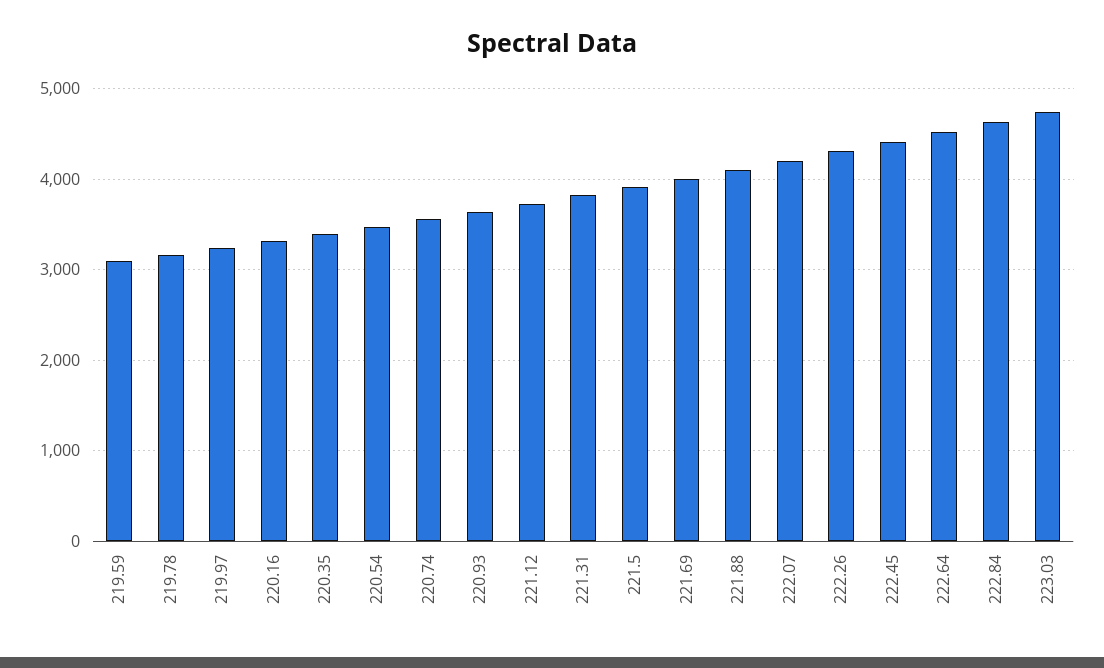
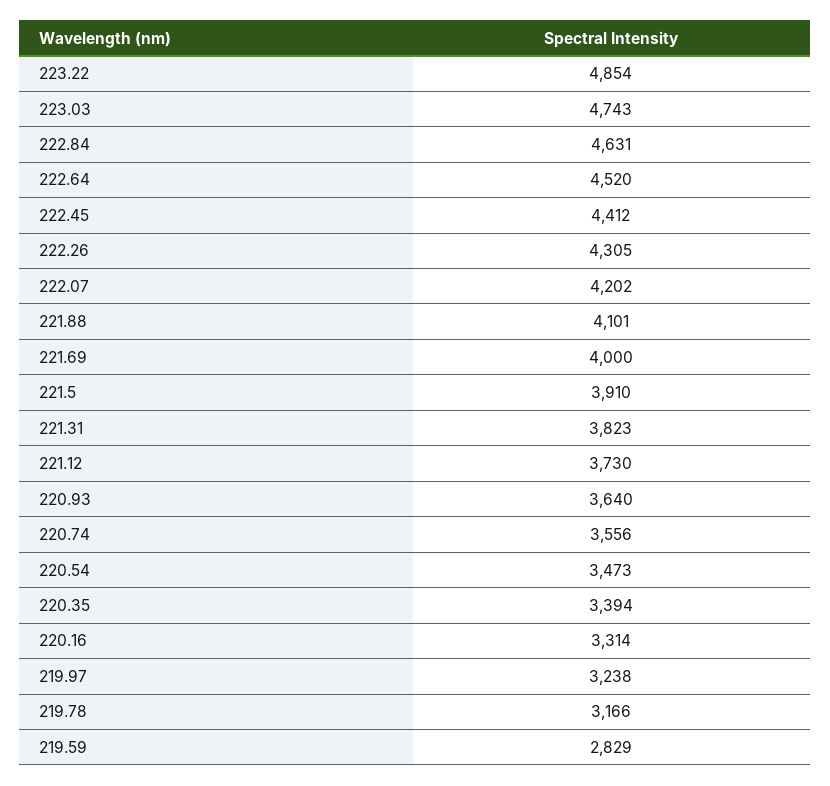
219.59: 3100 -> 2829
223.22: none -> 4854

